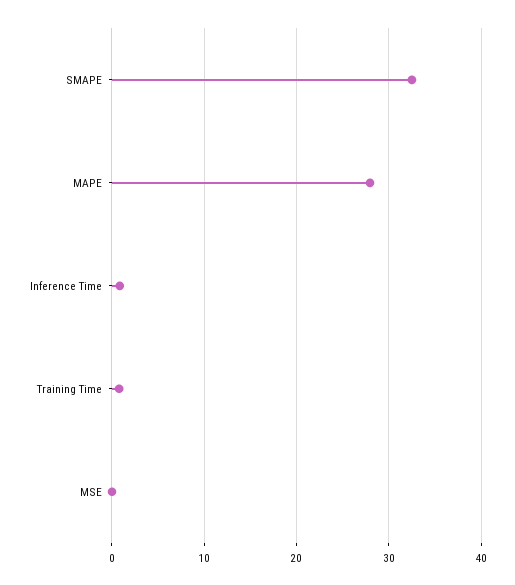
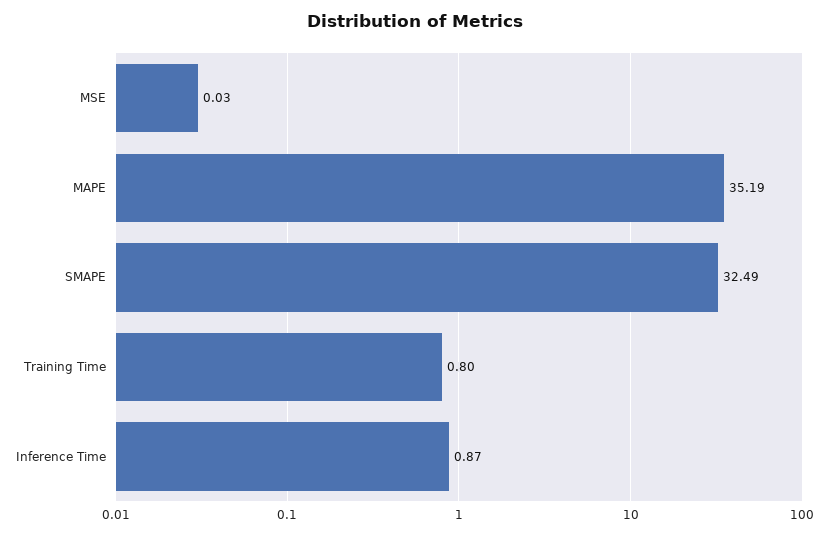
MAPE: 28 -> 35.19

